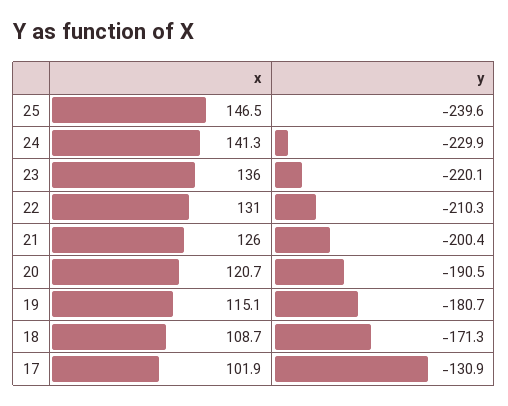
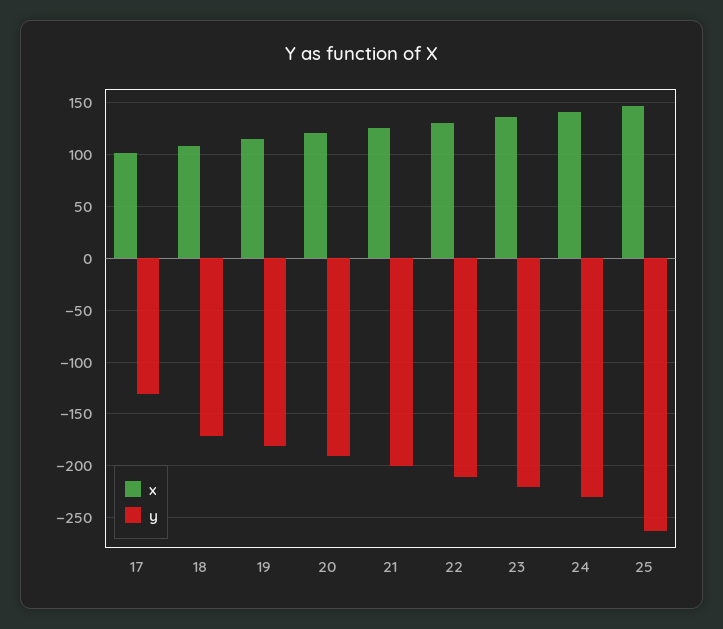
y, 25: -239.6 -> -260

